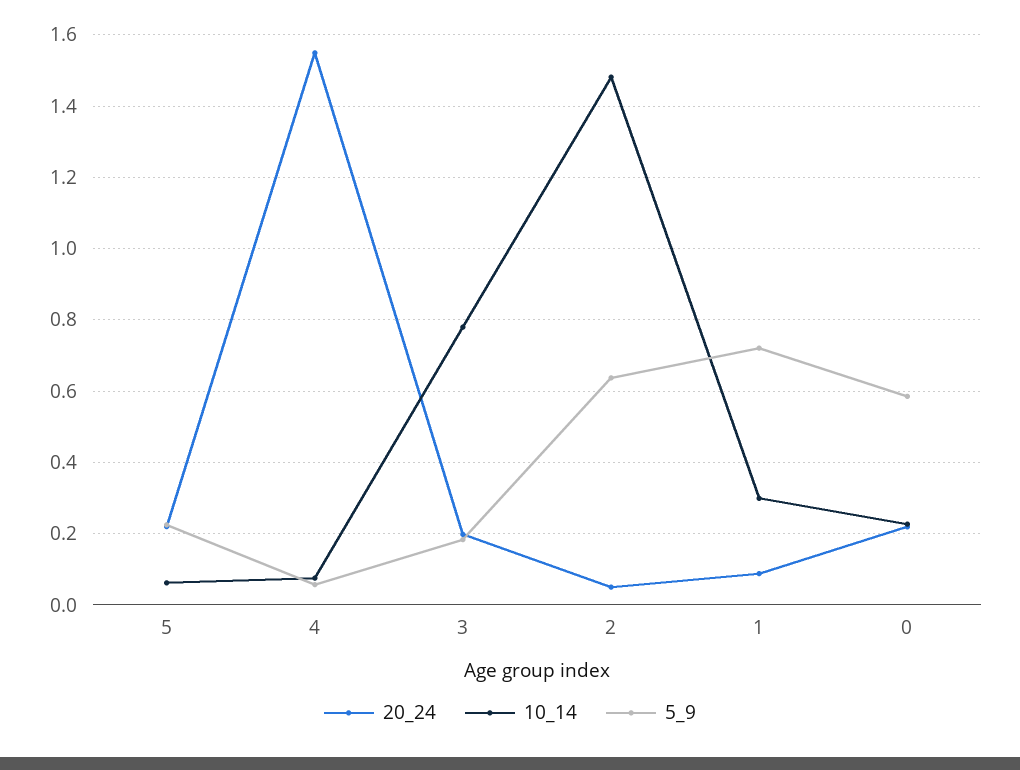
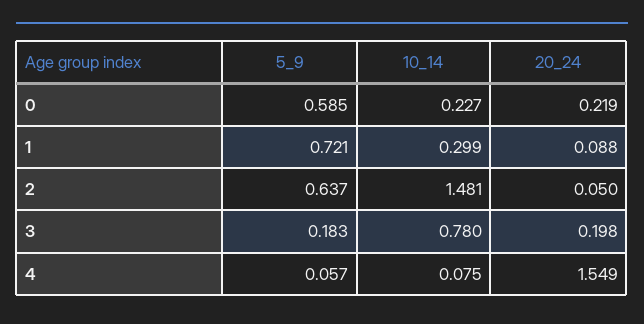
20_24, 5: 0.22 -> none
10_14, 5: 0.06 -> none
5_9, 5: 0.22 -> none

